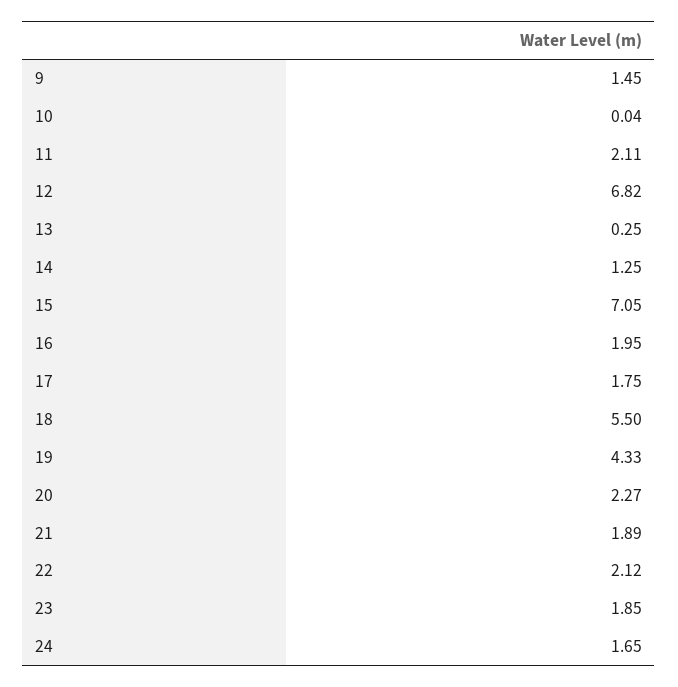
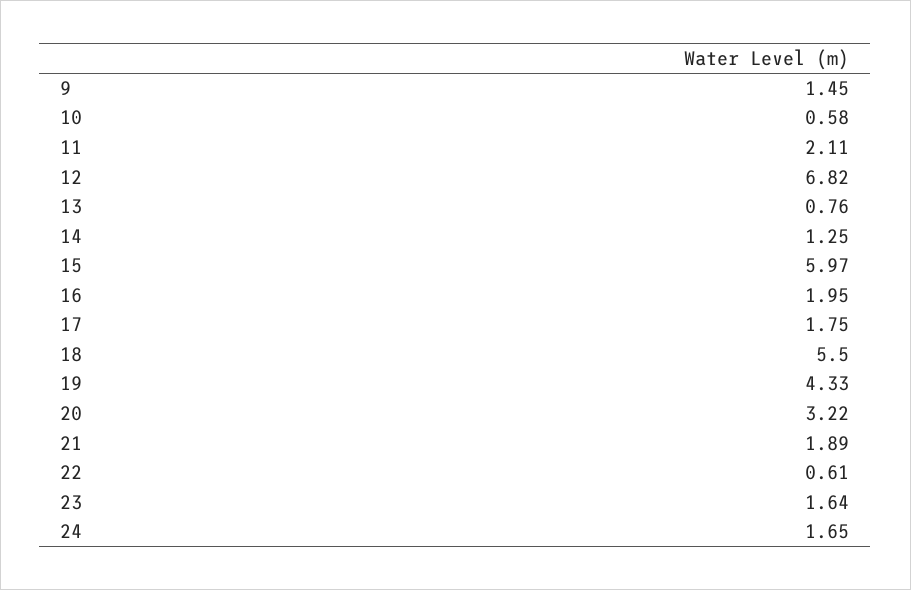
10: 0.04 -> 0.58
13: 0.25 -> 0.76
15: 7.05 -> 5.97
20: 2.27 -> 3.22
22: 2.12 -> 0.61
23: 1.85 -> 1.64

